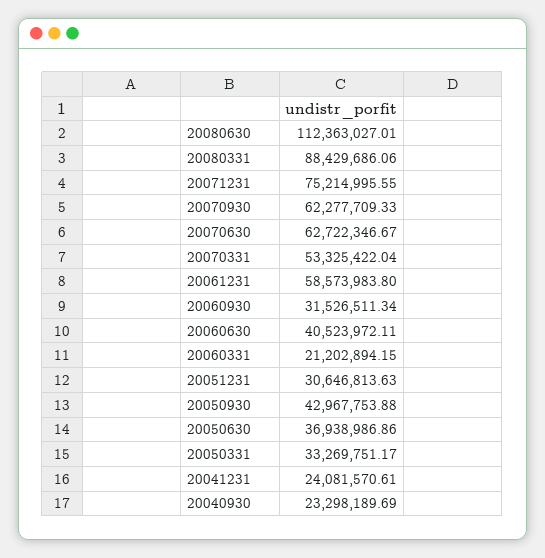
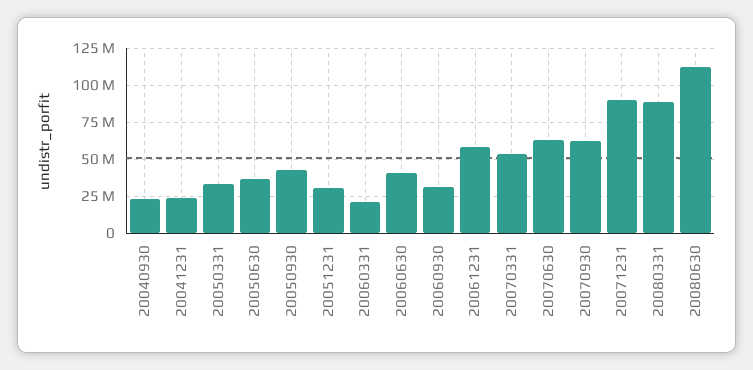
20071231: 75214995.55 -> 90000000

